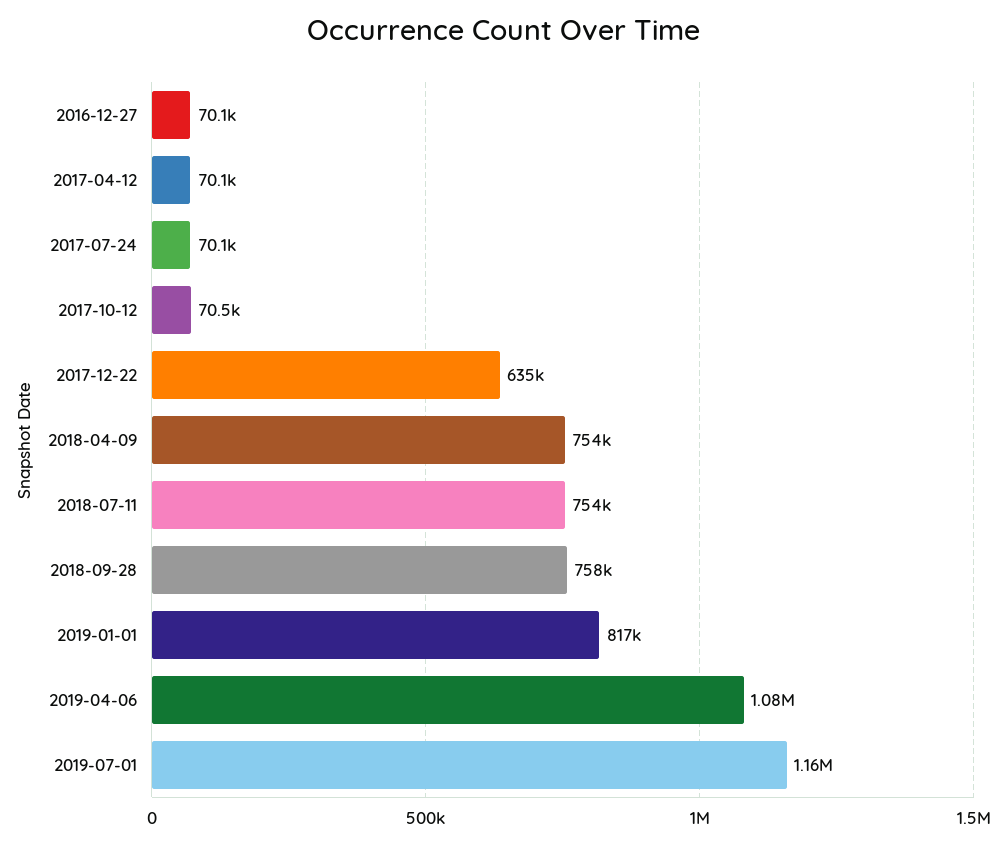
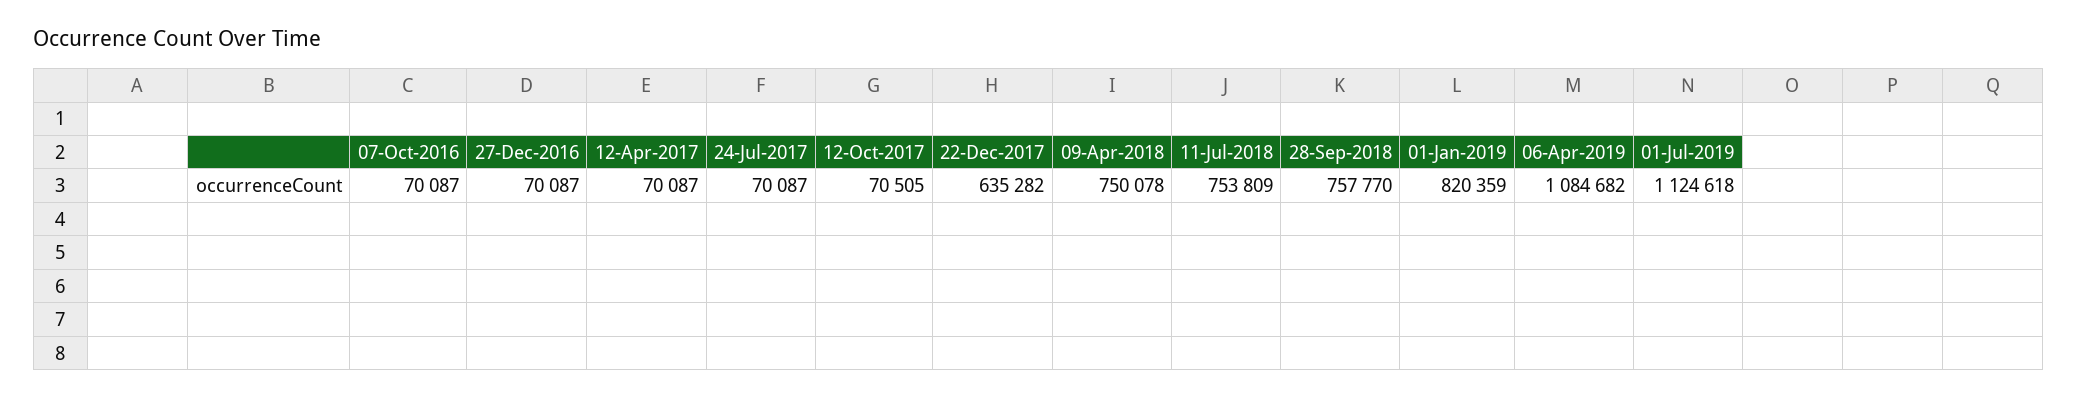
2018-04-09: 754000 -> 750078
2019-01-01: 817000 -> 820359
2019-07-01: 1160000 -> 1124618
07-Oct-2016: none -> 70087

